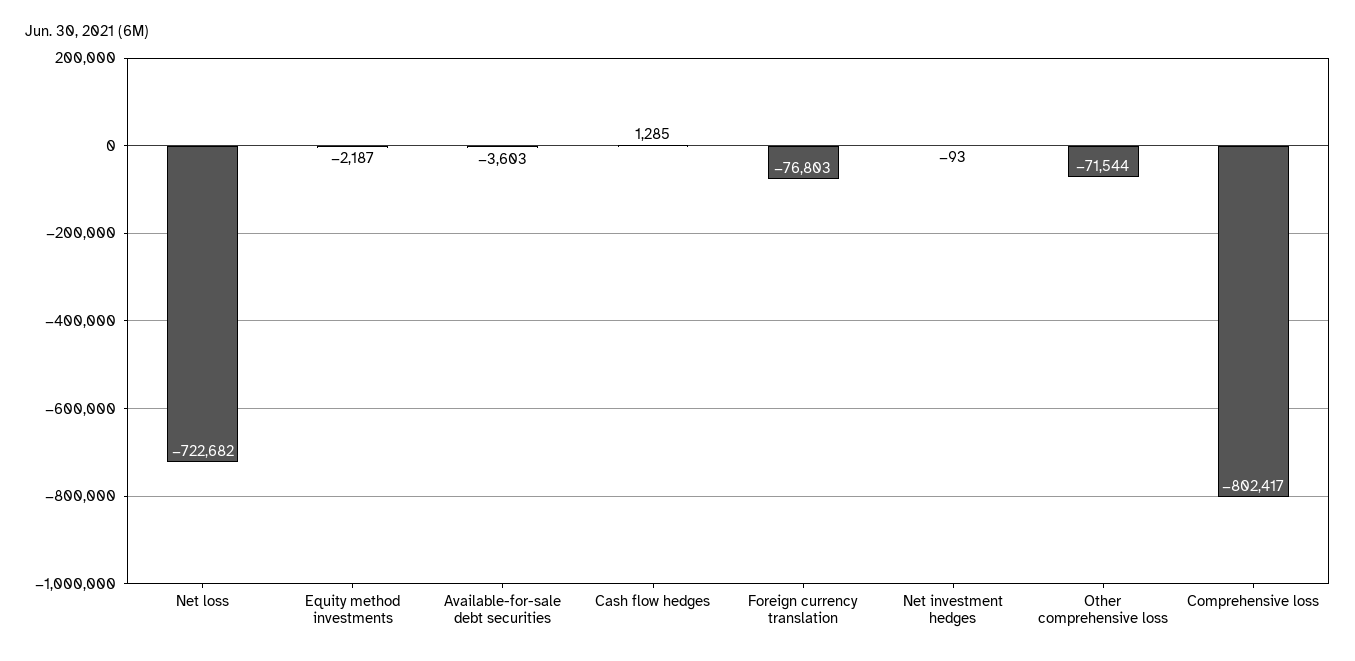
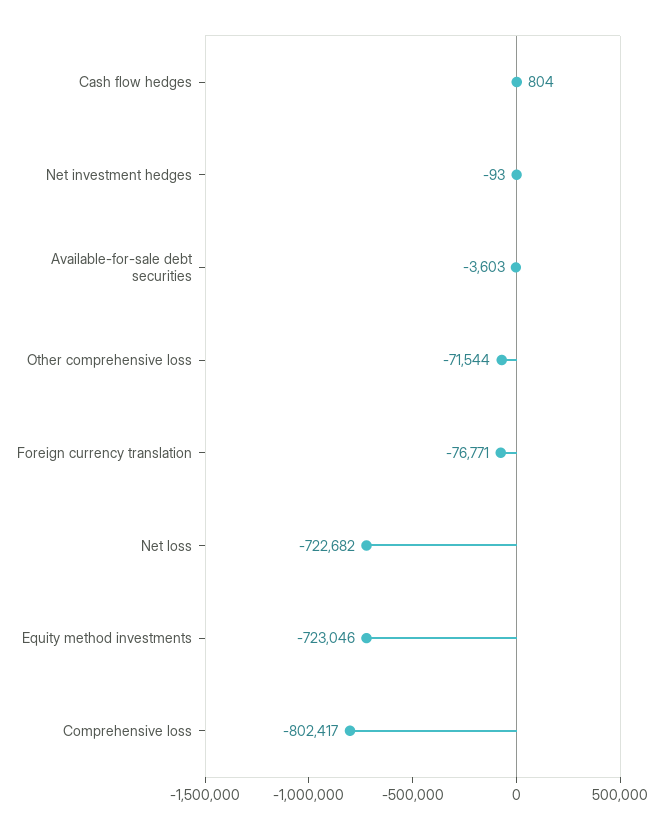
Equity method investments: -2187 -> -723046
Cash flow hedges: 1285 -> 804
Foreign currency translation: -76803 -> -76771

